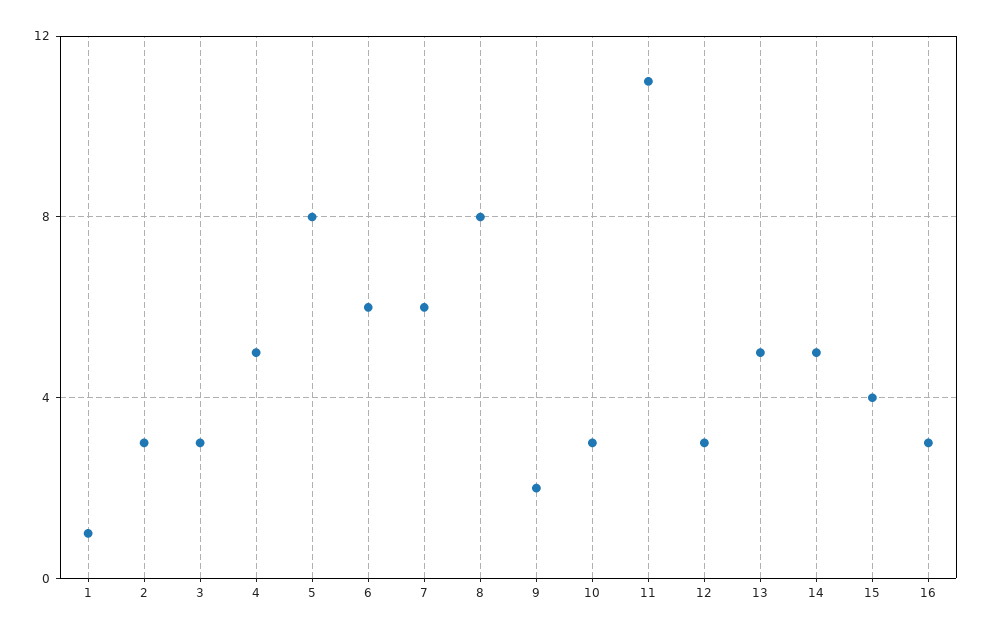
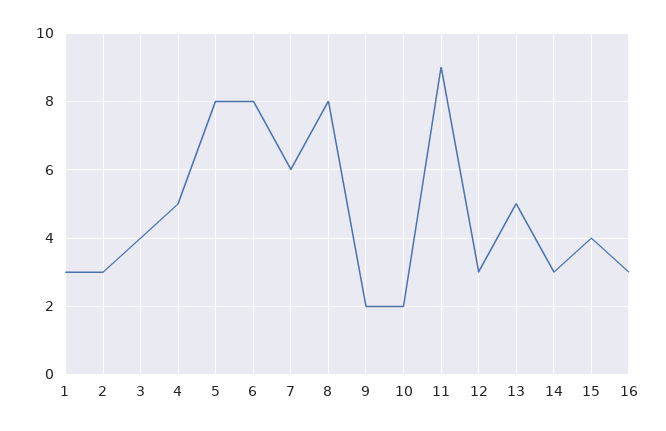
1: 1 -> 3
3: 3 -> 4
6: 6 -> 8
10: 3 -> 2
11: 11 -> 9
14: 5 -> 3

